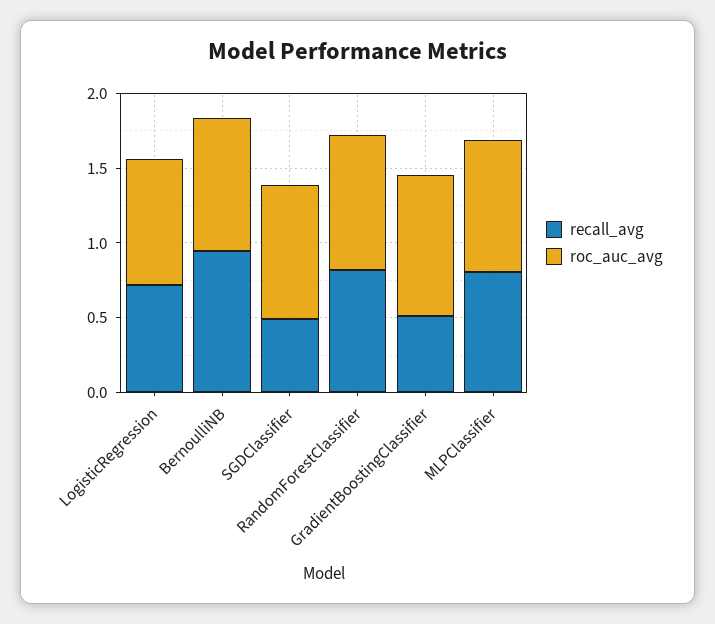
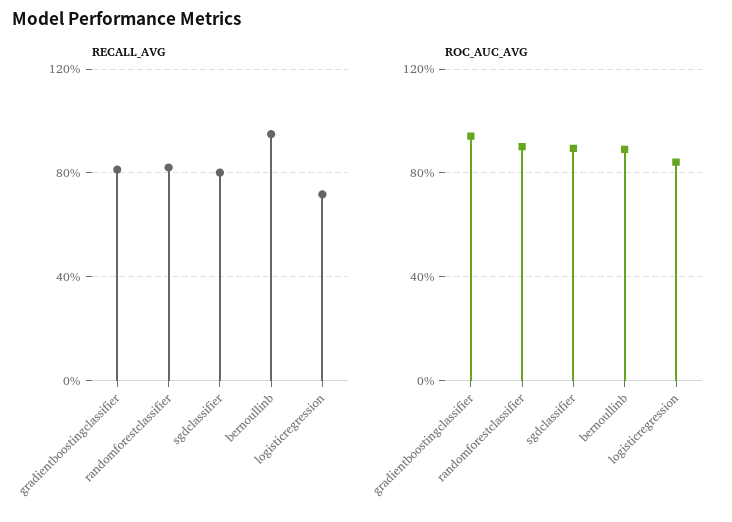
recall_avg, SGDClassifier: 0.5 -> 0.8
recall_avg, GradientBoostingClassifier: 0.5 -> 0.8
recall_avg, MLPClassifier: 0.8 -> none
roc_auc_avg, MLPClassifier: 0.9 -> none

